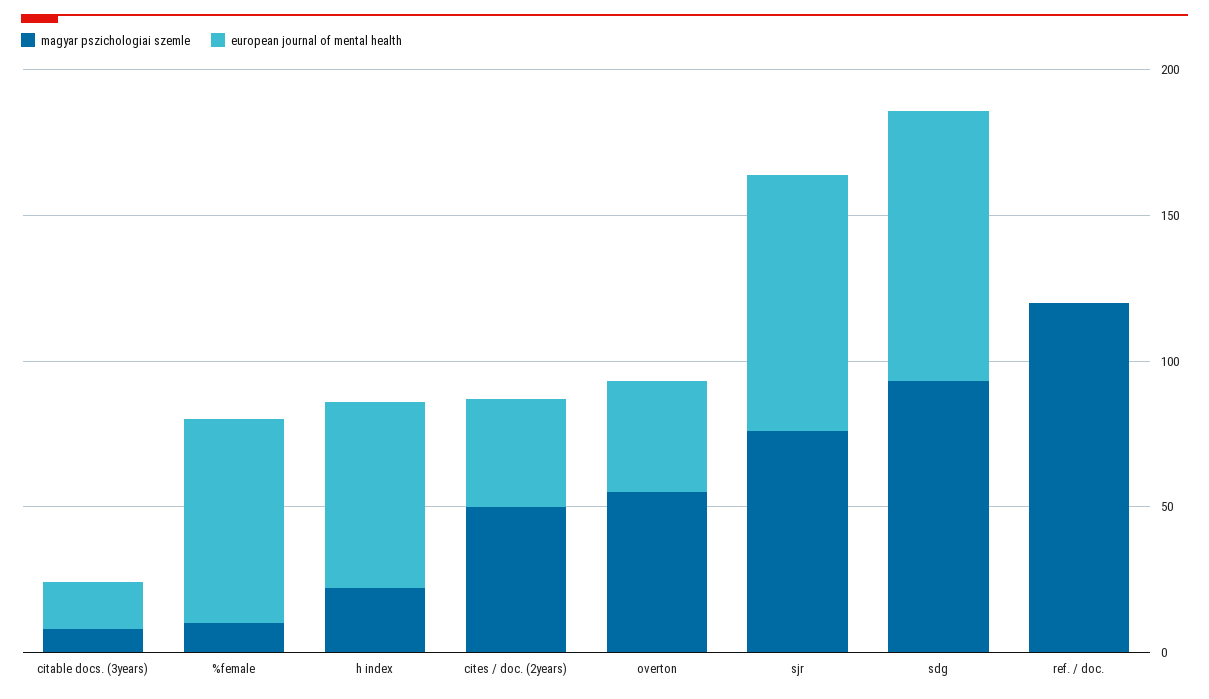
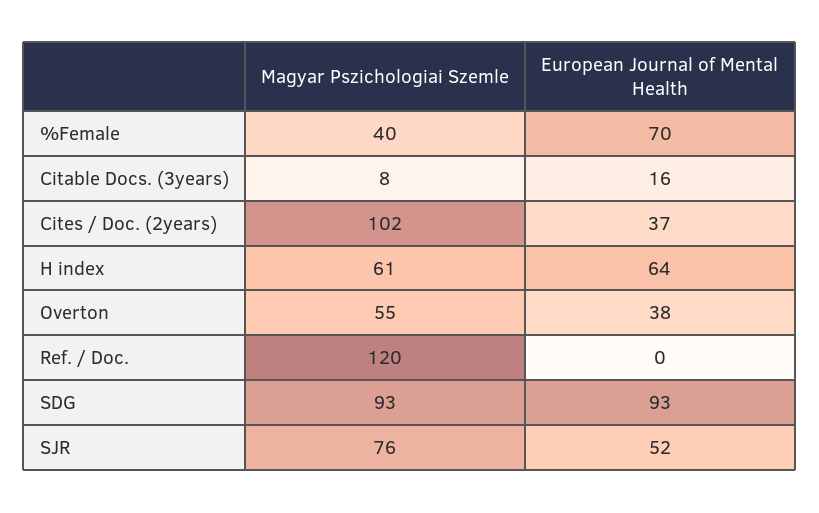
magyar pszichologiai szemle, %female: 10 -> 40
magyar pszichologiai szemle, h index: 20 -> 61
magyar pszichologiai szemle, cites / doc. (2years): 50 -> 102
european journal of mental health, sjr: 90 -> 52

